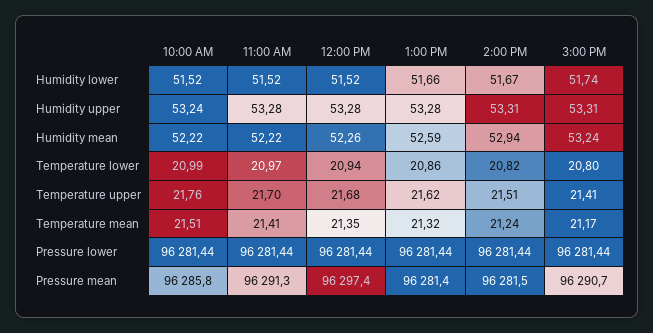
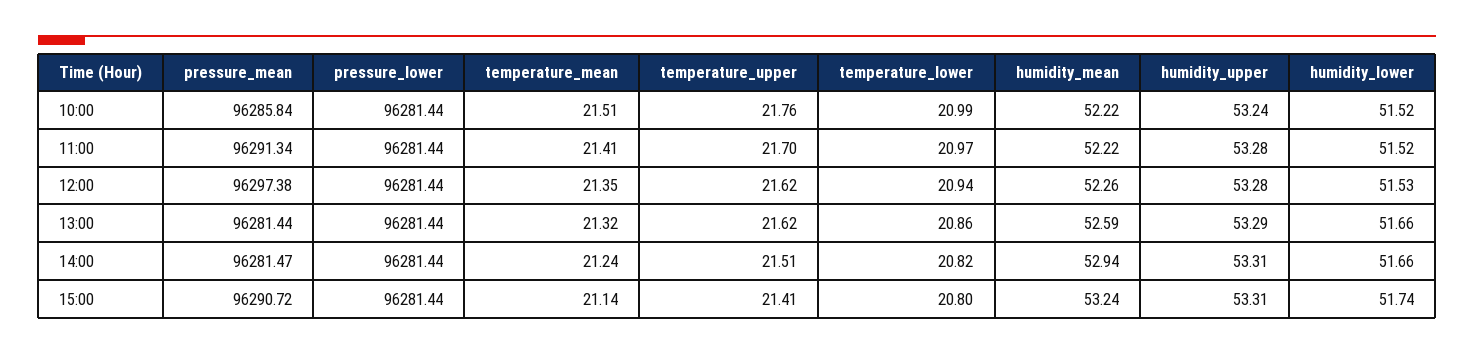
12:00 PM, Humidity lower: 51.52 -> 51.53
2:00 PM, Humidity lower: 51.67 -> 51.66
1:00 PM, Humidity upper: 53.28 -> 53.29
12:00 PM, Temperature upper: 21.68 -> 21.62
3:00 PM, Temperature mean: 21.17 -> 21.14

